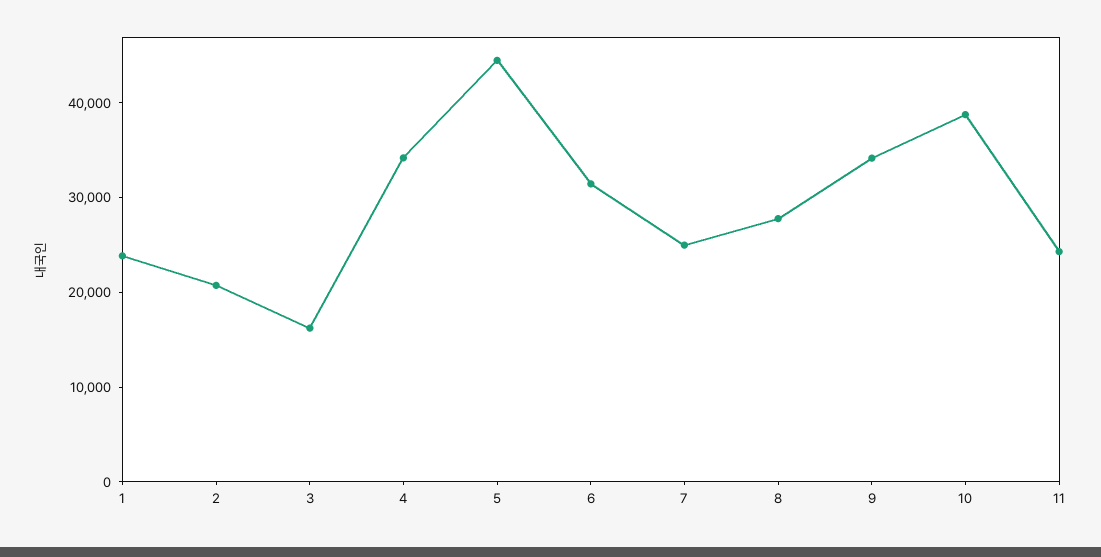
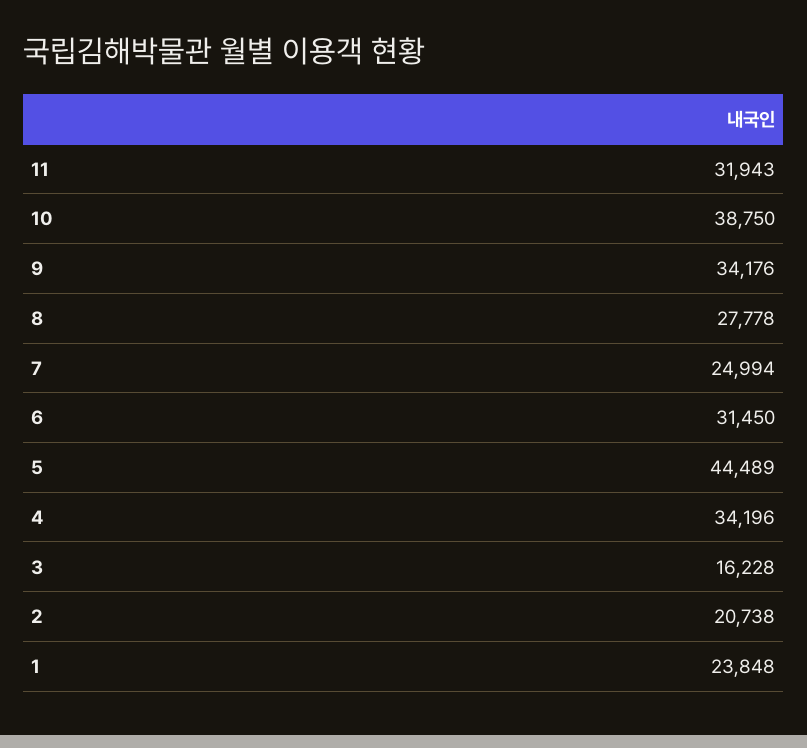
11: 24000 -> 31943

